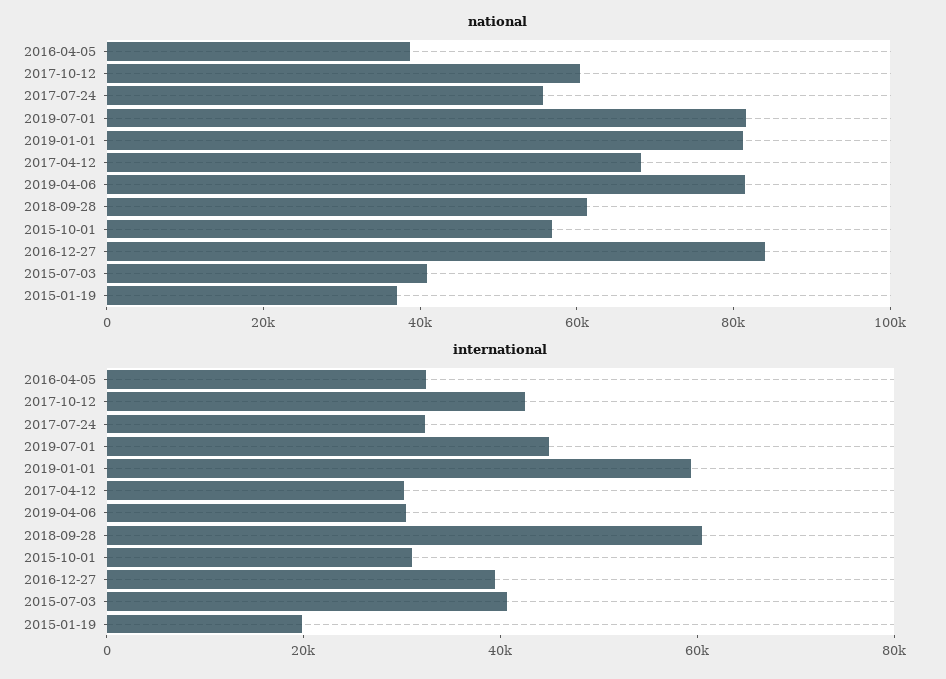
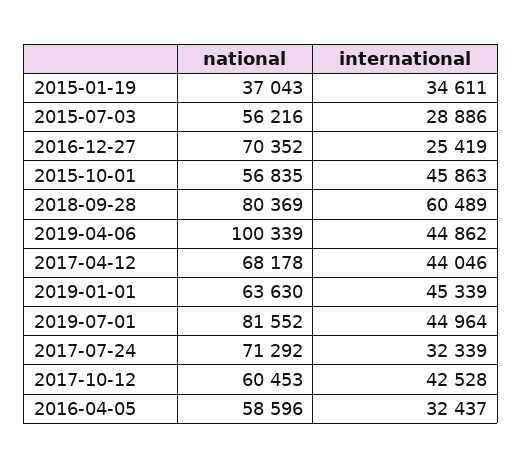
national, 2016-04-05: 40000 -> 58596
national, 2017-07-24: 55000 -> 71292
national, 2019-01-01: 80000 -> 63630
national, 2019-04-06: 80000 -> 100339
national, 2018-09-28: 60000 -> 80369
national, 2016-12-27: 85000 -> 70352
national, 2015-07-03: 40000 -> 56216
international, 2019-01-01: 60000 -> 45339
international, 2017-04-12: 30000 -> 44046
international, 2019-04-06: 30000 -> 44862
international, 2015-10-01: 30000 -> 45863
international, 2016-12-27: 40000 -> 25419
international, 2015-07-03: 40000 -> 28886
international, 2015-01-19: 20000 -> 34611

